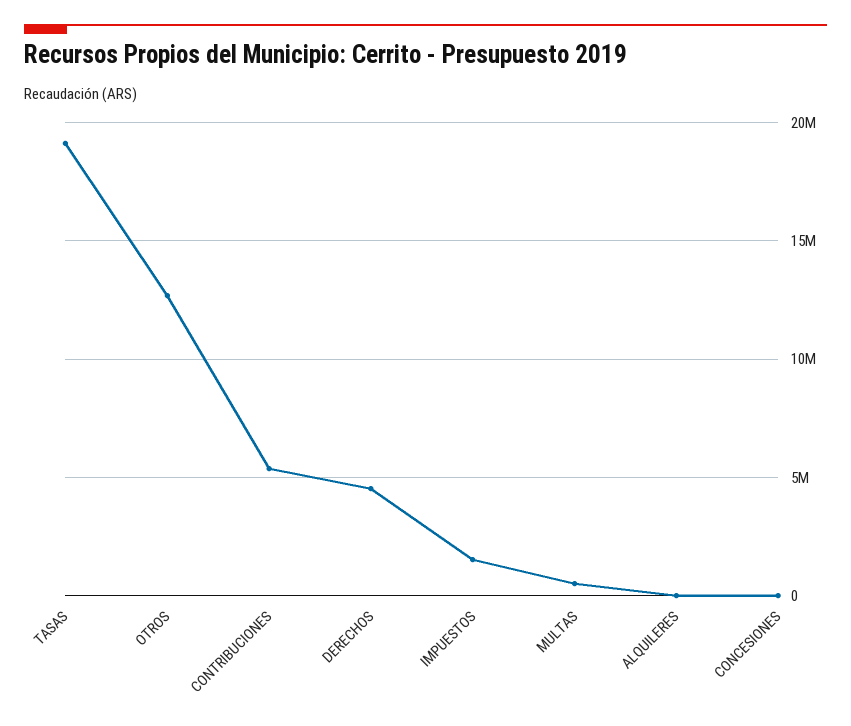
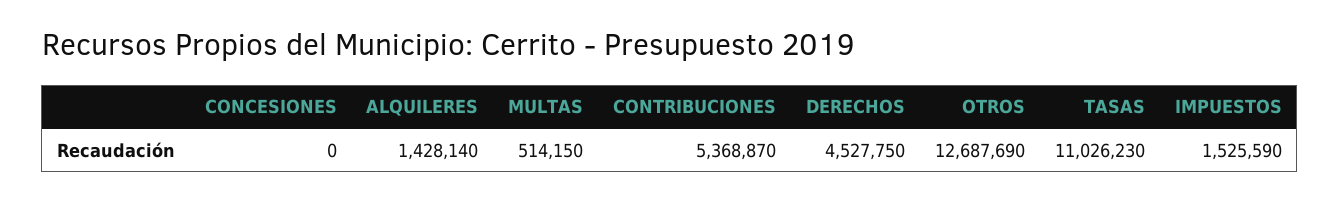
TASAS: 19000000 -> 11026230
ALQUILERES: 0 -> 1428140

